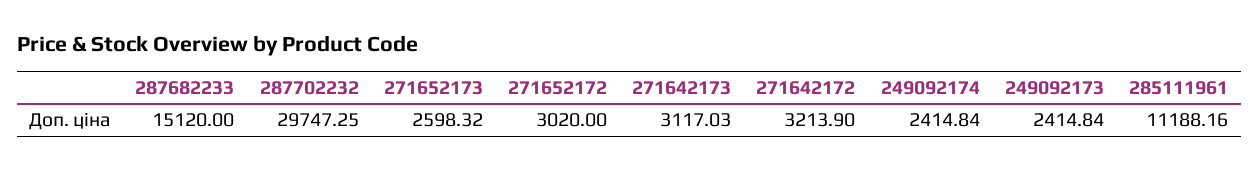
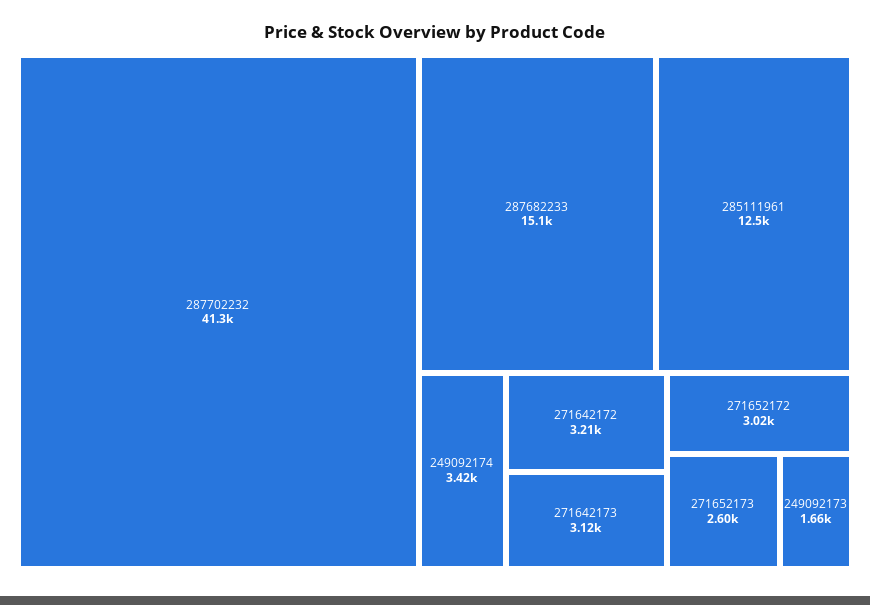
287702232: 29747.25 -> 41300
249092174: 2414.84 -> 3420
249092173: 2414.84 -> 1660
285111961: 11188.16 -> 12500

